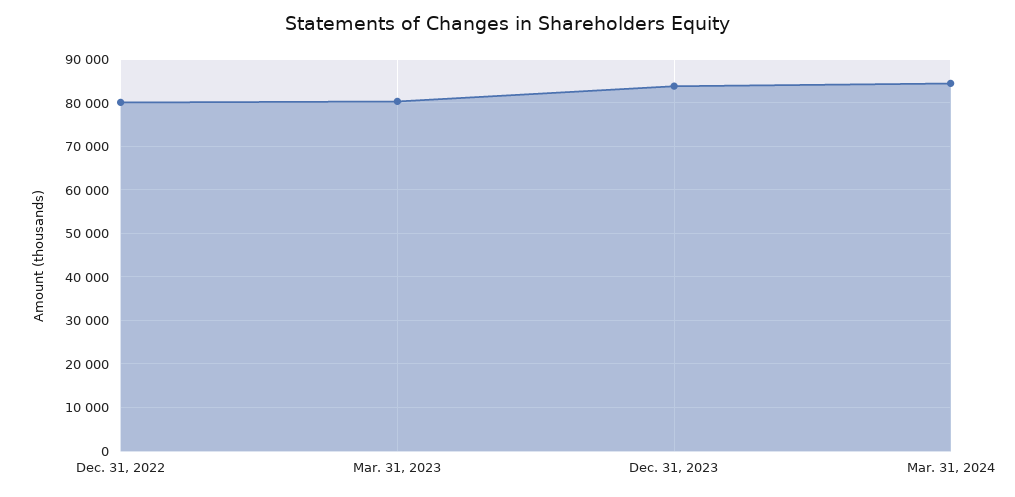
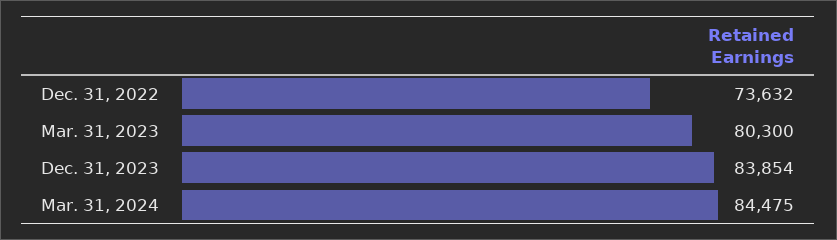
Dec. 31, 2022: 80000 -> 73632

